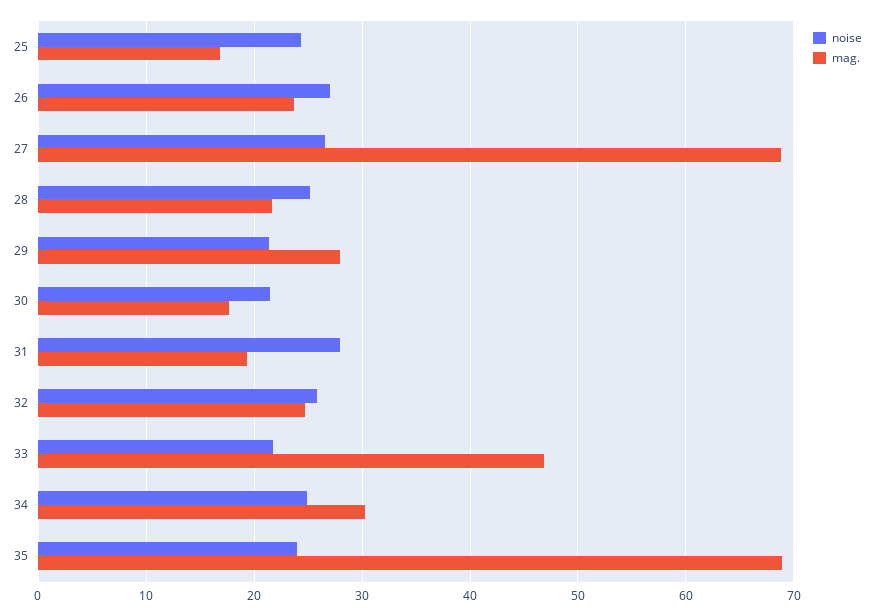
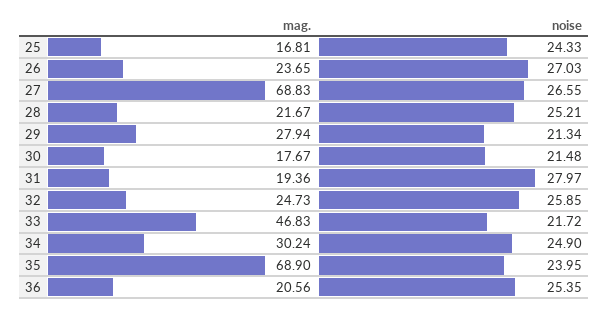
mag., 36: none -> 20.56
noise, 36: none -> 25.35

